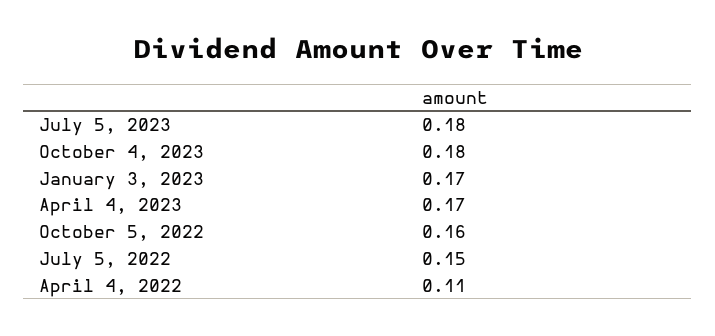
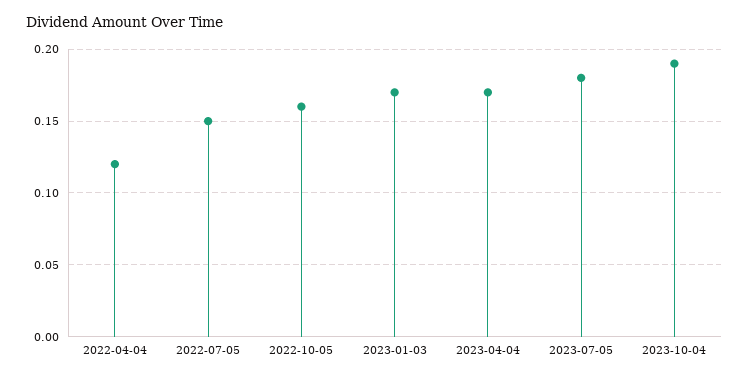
October 4, 2023: 0.18 -> 0.19
April 4, 2022: 0.11 -> 0.12

